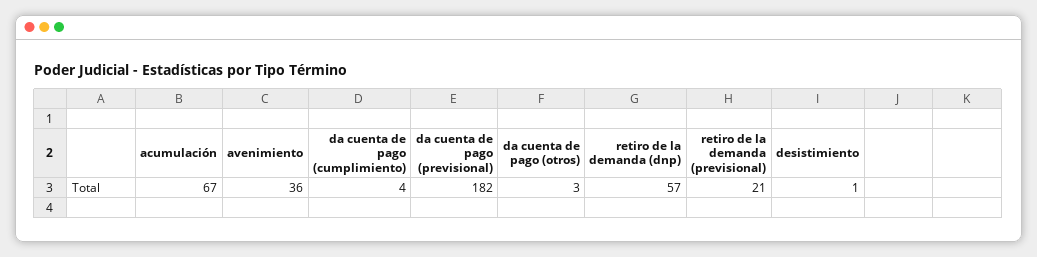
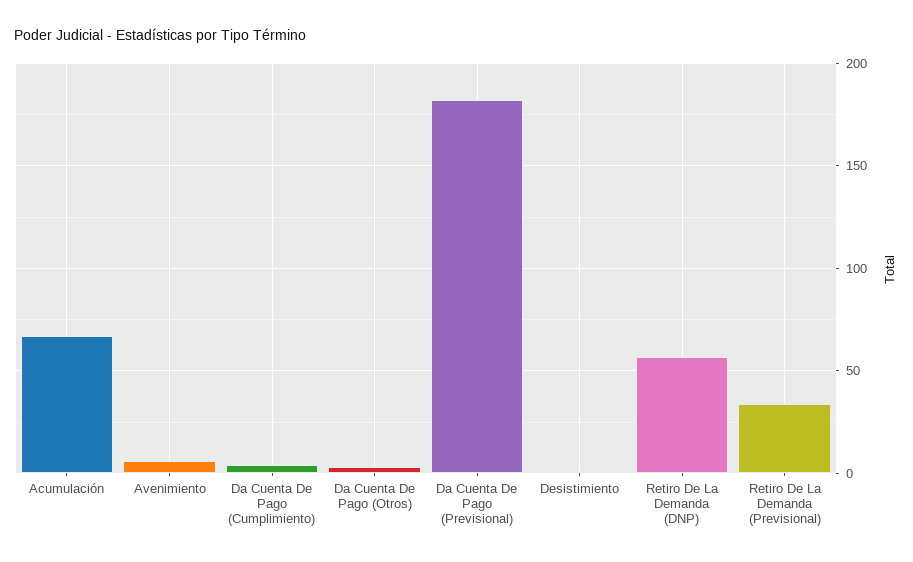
avenimiento: 36 -> 5
retiro de la demanda (previsional): 21 -> 35

